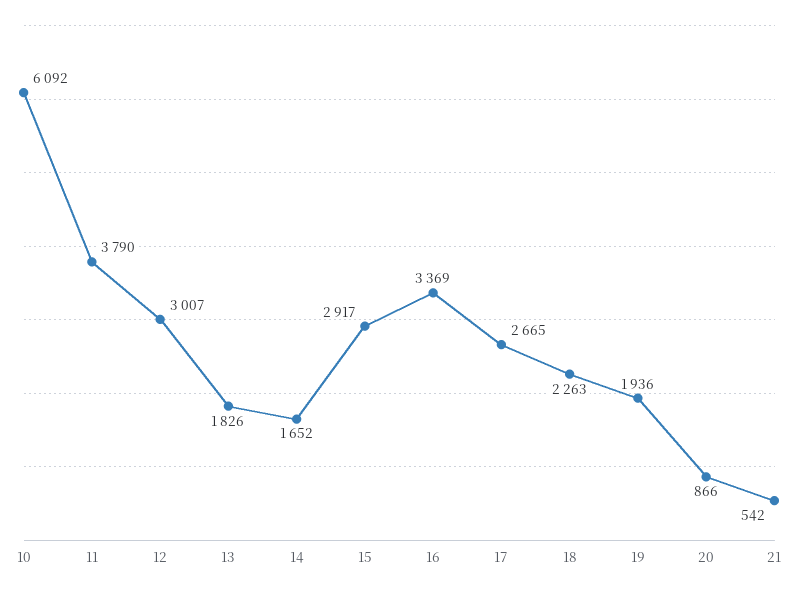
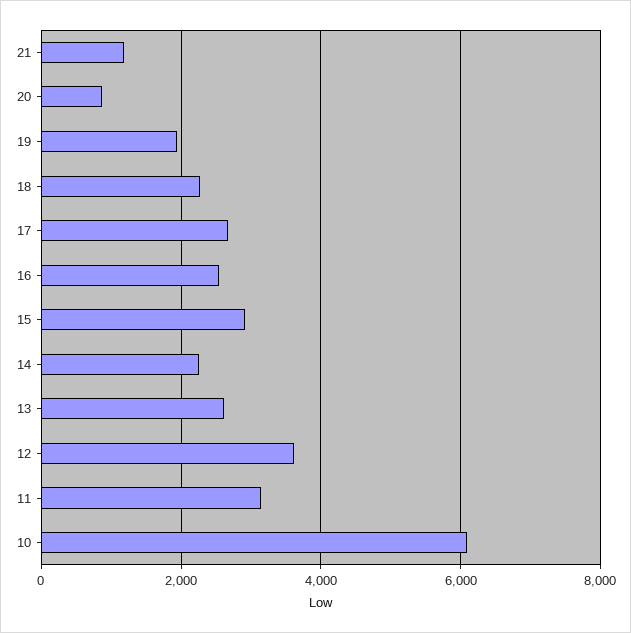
11: 3790 -> 3200
12: 3007 -> 3600
13: 1826 -> 2600
14: 1652 -> 2200
16: 3369 -> 2600
21: 542 -> 1200

